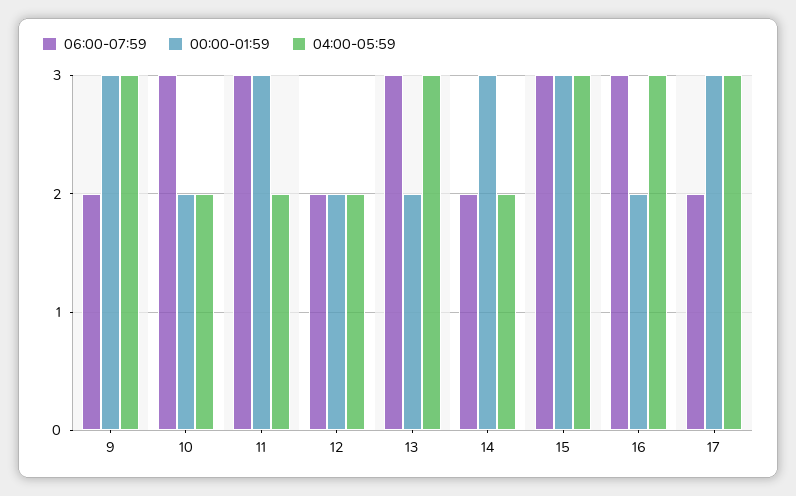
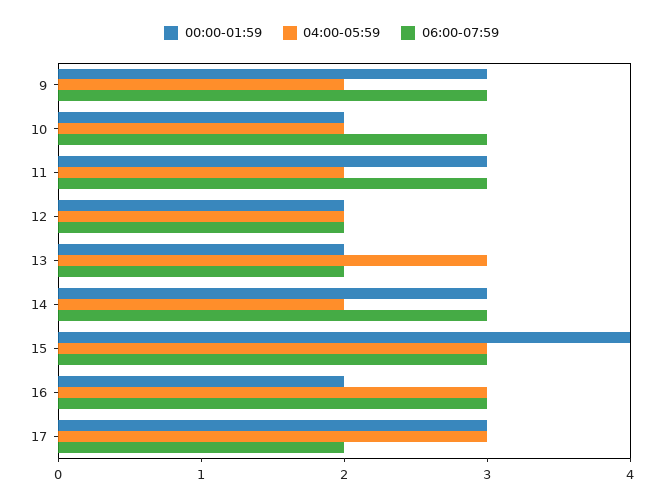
06:00-07:59, 9: 2 -> 3
04:00-05:59, 9: 3 -> 2
06:00-07:59, 13: 3 -> 2
06:00-07:59, 14: 2 -> 3
00:00-01:59, 15: 3 -> 4

